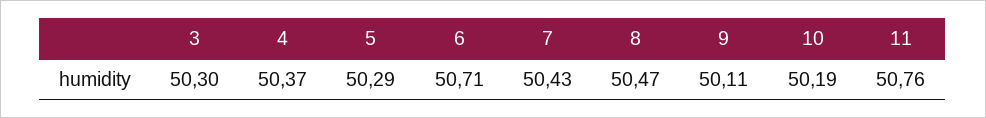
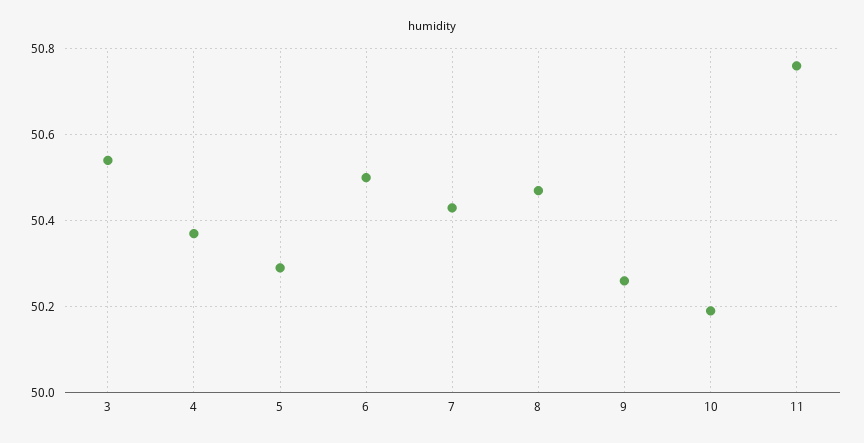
3: 50.3 -> 50.55
6: 50.71 -> 50.5
9: 50.11 -> 50.25

